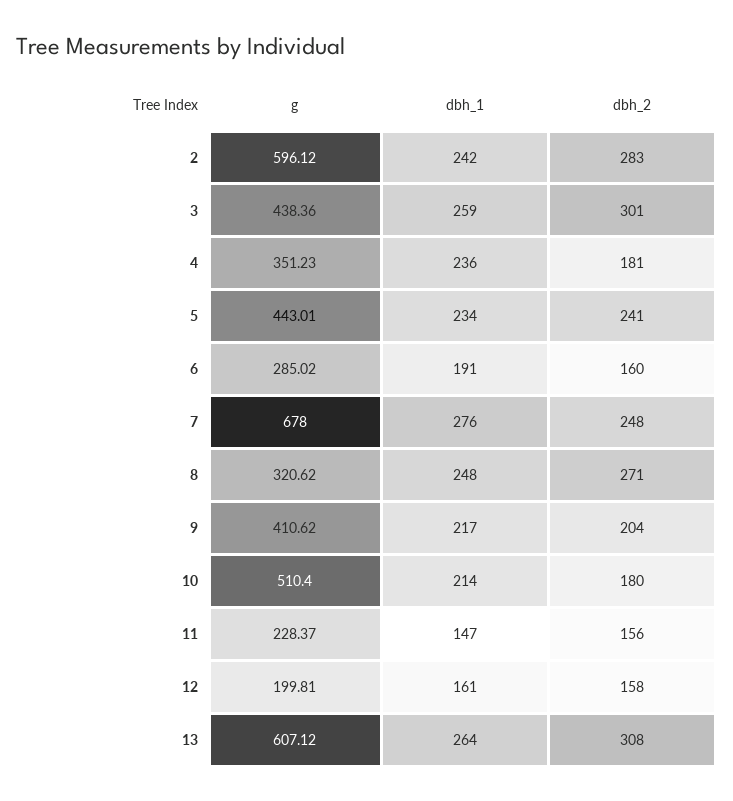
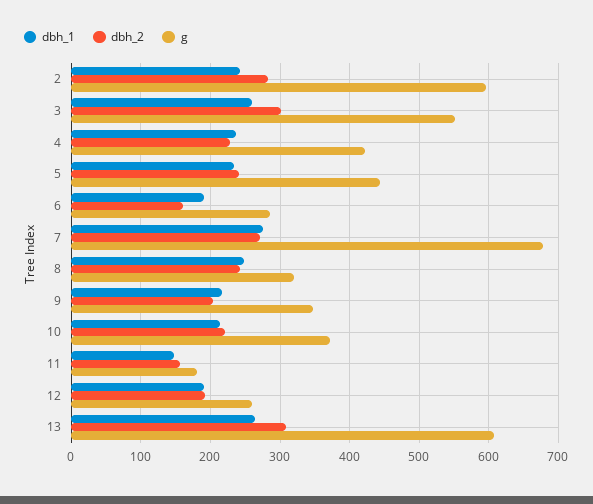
g, 3: 438.36 -> 550
g, 4: 351.23 -> 420
dbh_2, 4: 181 -> 230
dbh_2, 7: 248 -> 270
dbh_2, 8: 271 -> 240
g, 9: 410.62 -> 350
g, 10: 510.4 -> 370
dbh_2, 10: 180 -> 220
g, 11: 228.37 -> 180
g, 12: 199.81 -> 260
dbh_1, 12: 161 -> 190
dbh_2, 12: 158 -> 190

